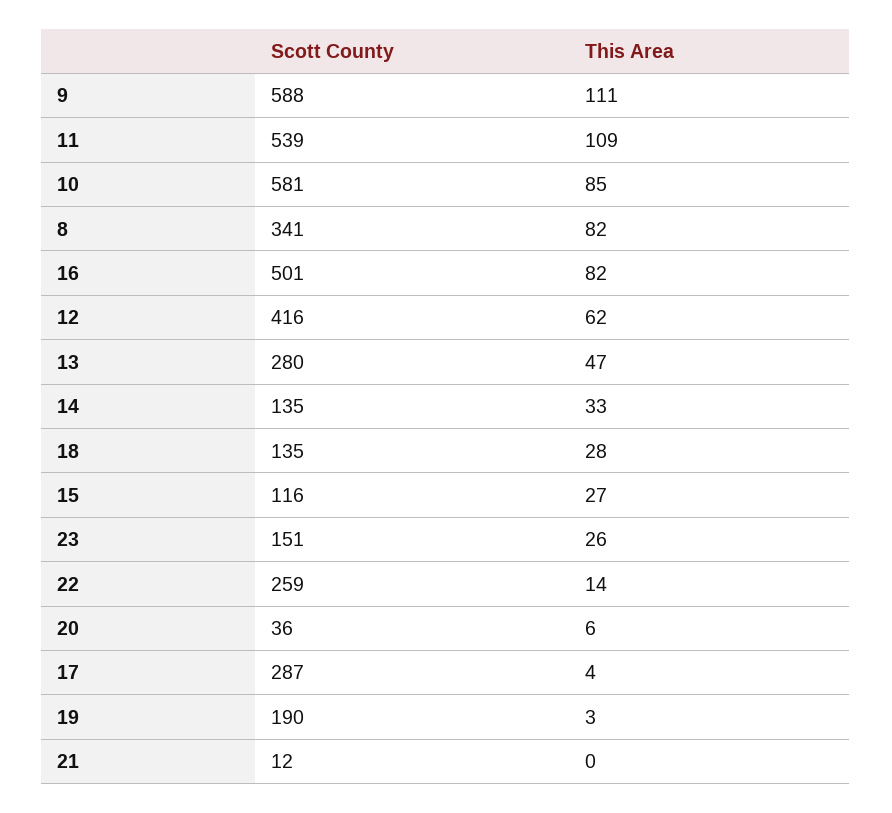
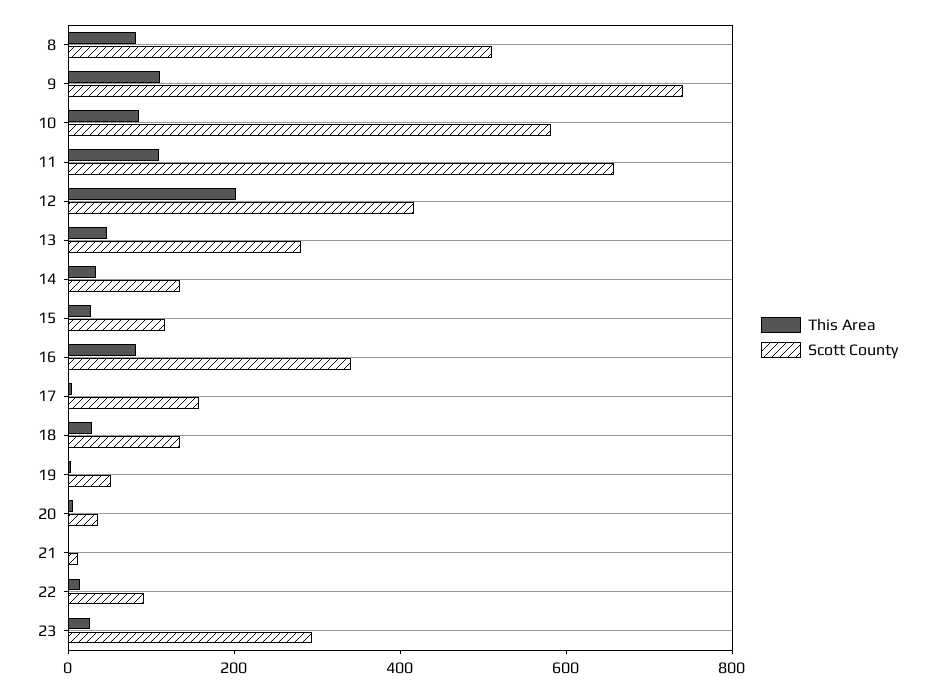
Scott County, 9: 588 -> 750
Scott County, 11: 539 -> 650
Scott County, 8: 341 -> 500
Scott County, 16: 501 -> 350
This Area, 12: 62 -> 200
Scott County, 23: 151 -> 300
Scott County, 22: 259 -> 100
Scott County, 17: 287 -> 150
Scott County, 19: 190 -> 50

